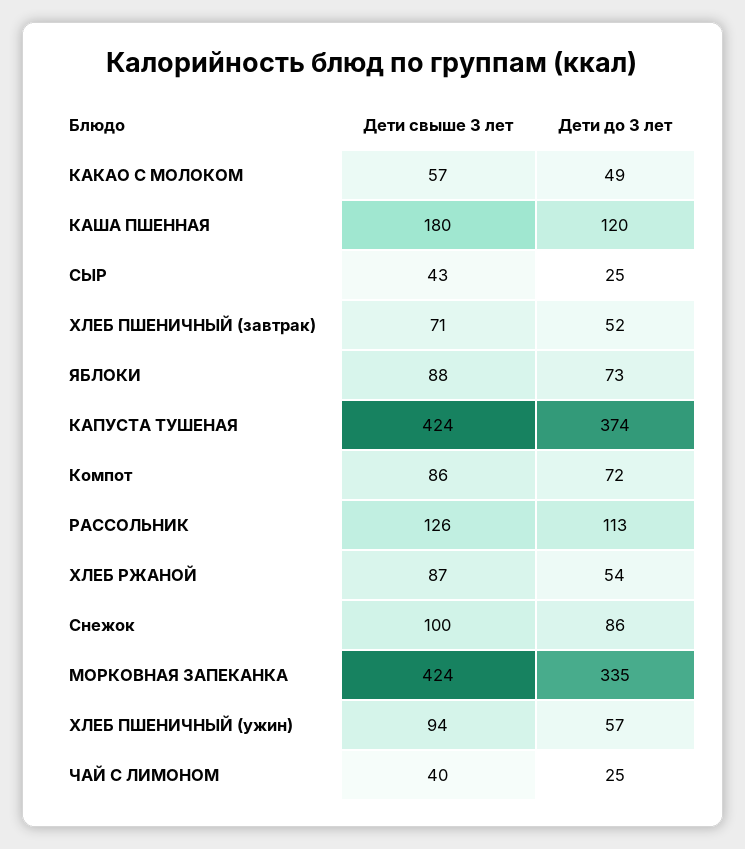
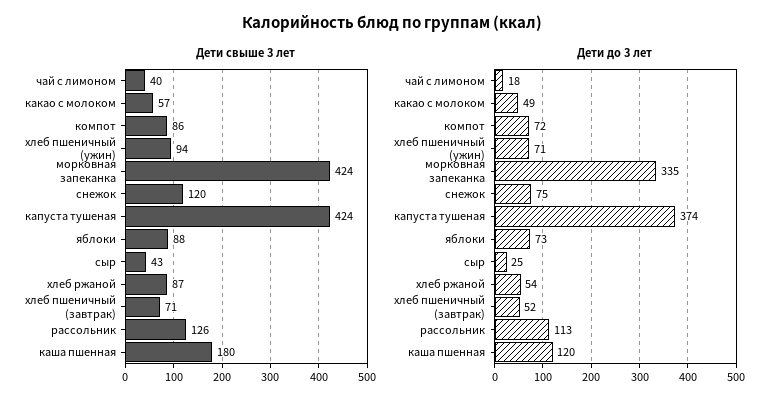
Дети свыше 3 лет, Снежок: 100 -> 120
Дети до 3 лет, Снежок: 86 -> 75
Дети до 3 лет, ХЛЕБ ПШЕНИЧНЫЙ (ужин): 57 -> 71
Дети до 3 лет, ЧАЙ С ЛИМОНОМ: 25 -> 18

